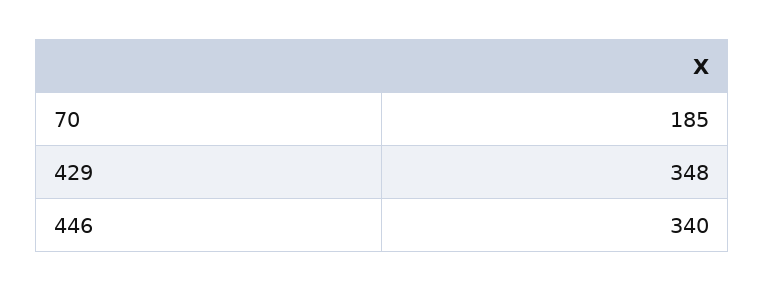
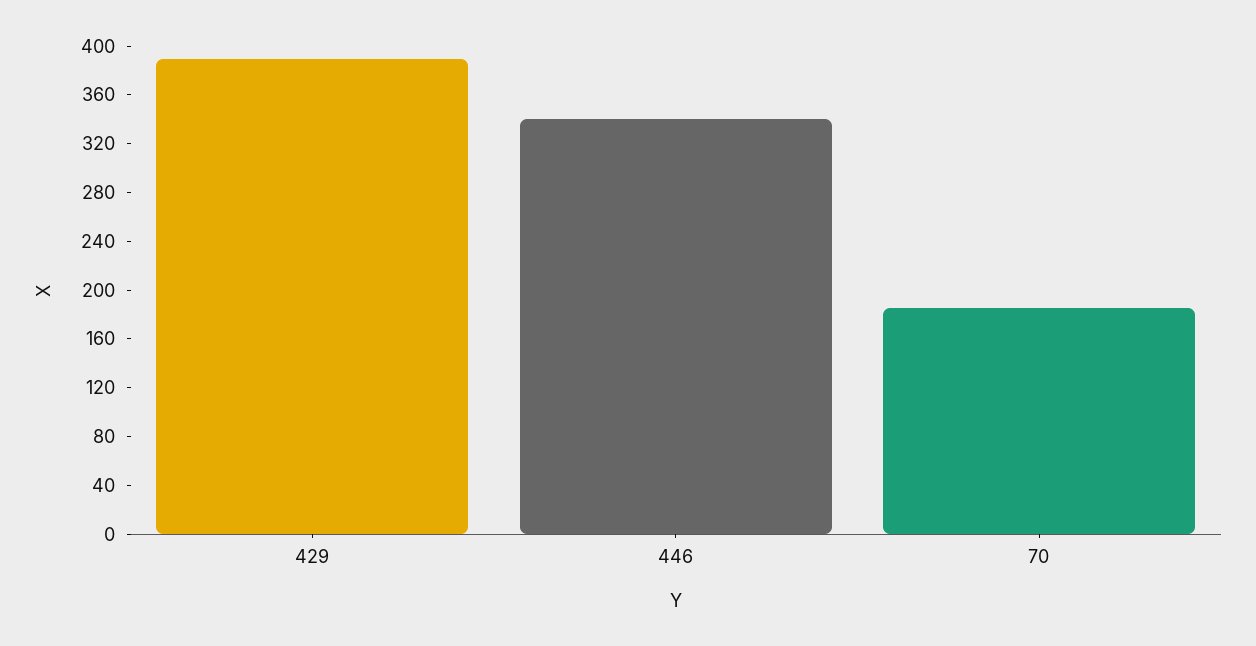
429: 348 -> 390

